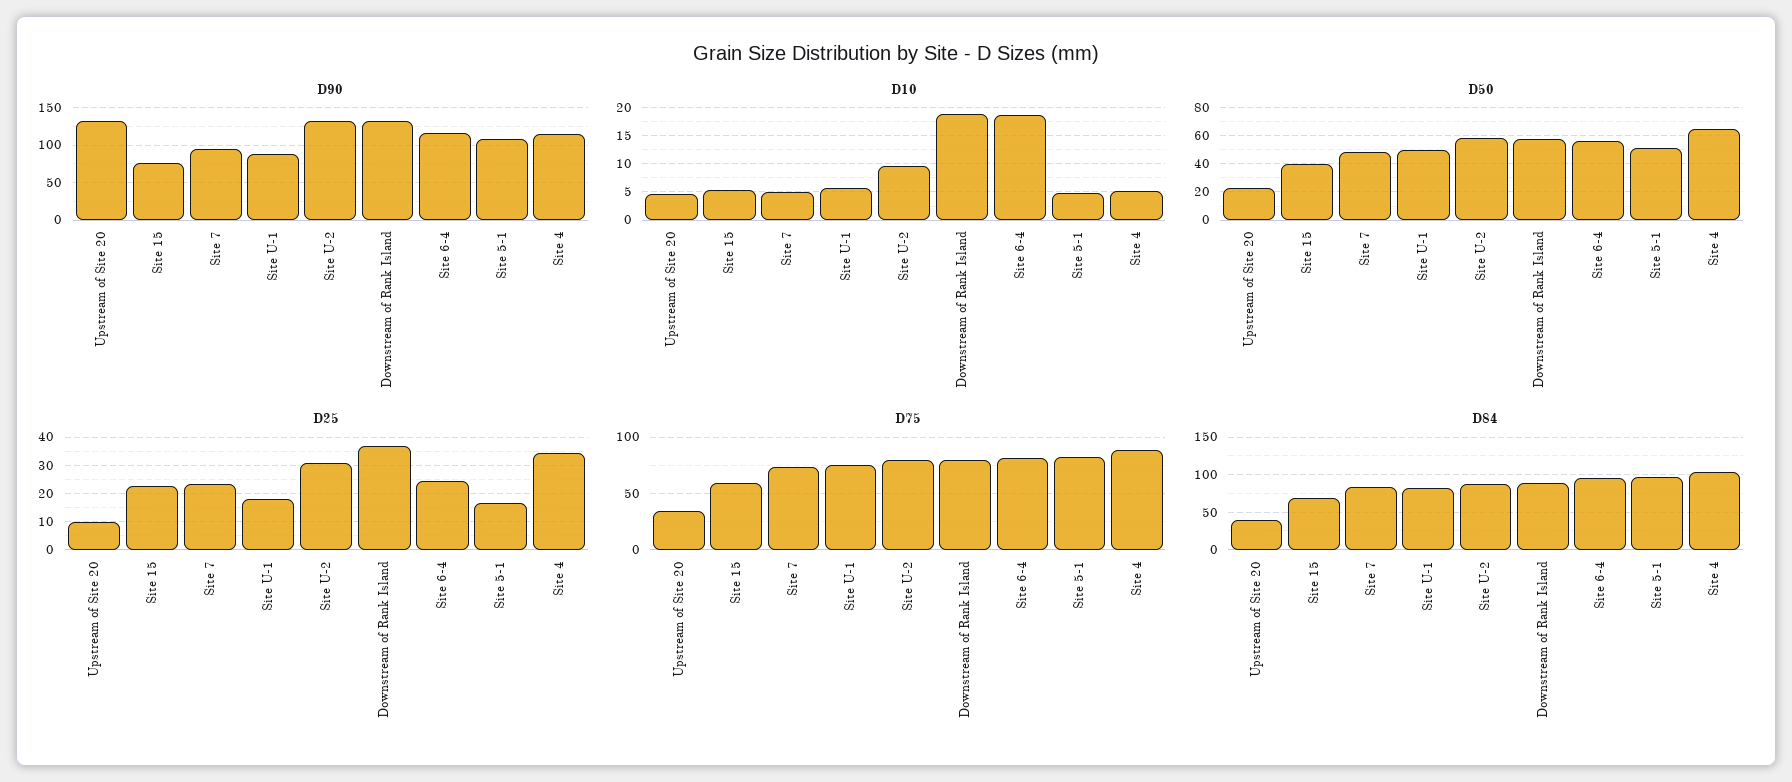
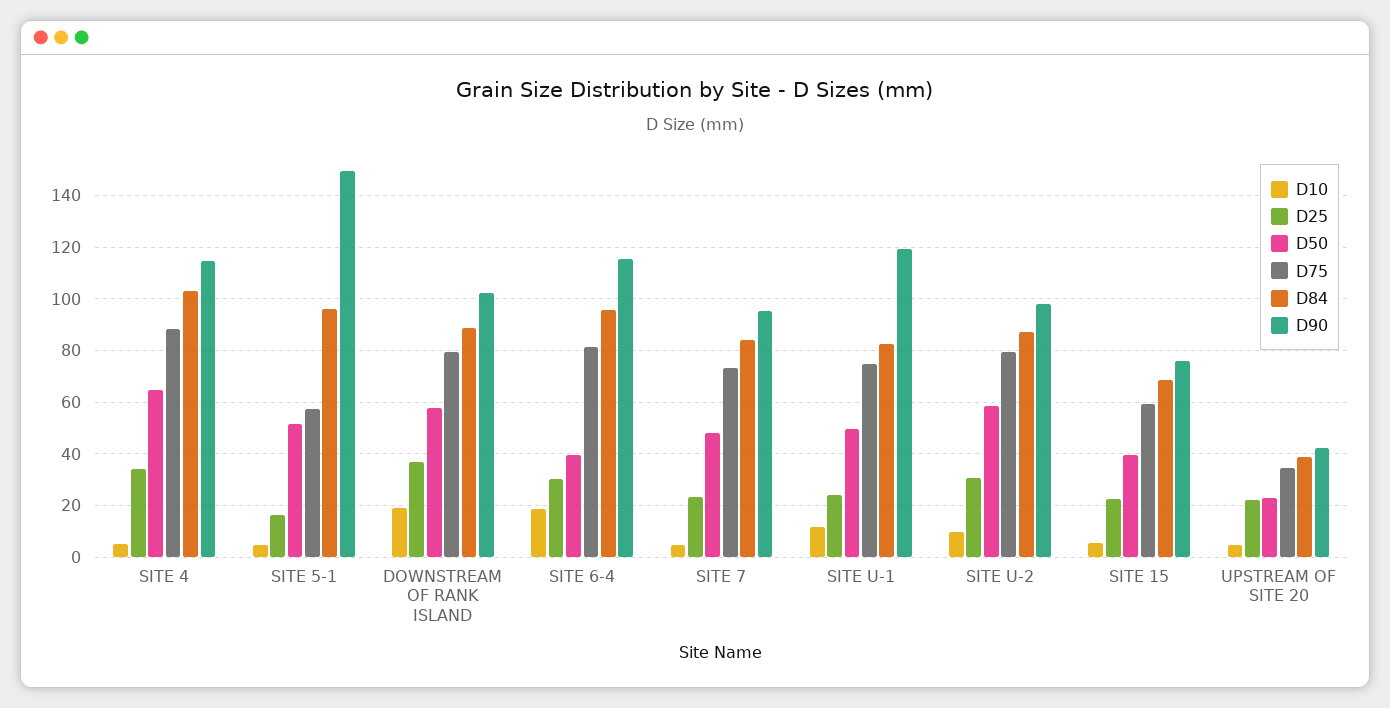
D90, Upstream of Site 20: 130 -> 42.5
D90, Site U-1: 90 -> 120
D90, Site U-2: 130 -> 97.5
D90, Downstream of Rank Island: 130 -> 102.5
D90, Site 5-1: 110 -> 150
D10, Site U-1: 5 -> 12.5
D50, Site 6-4: 55 -> 40
D25, Upstream of Site 20: 10 -> 22.5
D25, Site U-1: 17.5 -> 25
D25, Site 6-4: 25 -> 30
D75, Site 5-1: 80 -> 57.5

